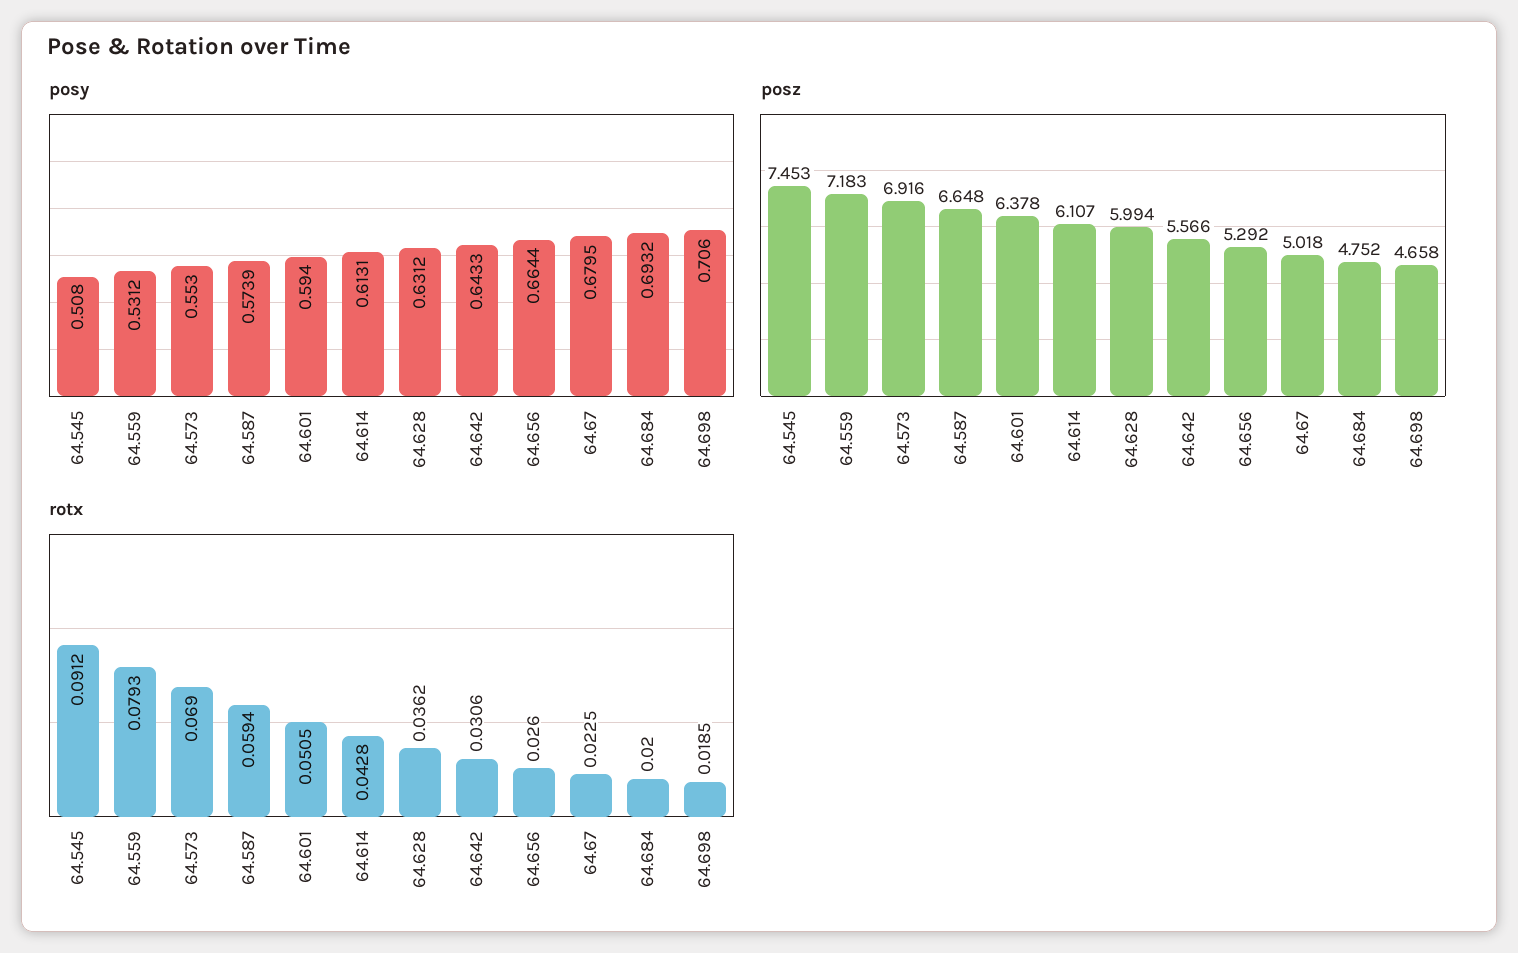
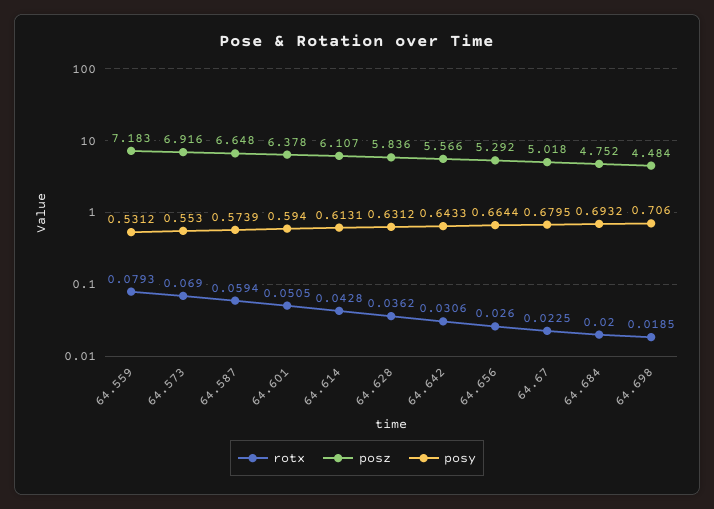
posy, 64.545: 0.508 -> none
posz, 64.545: 7.453 -> none
posz, 64.628: 5.994 -> 5.836
posz, 64.698: 4.658 -> 4.484
rotx, 64.545: 0.0912 -> none

